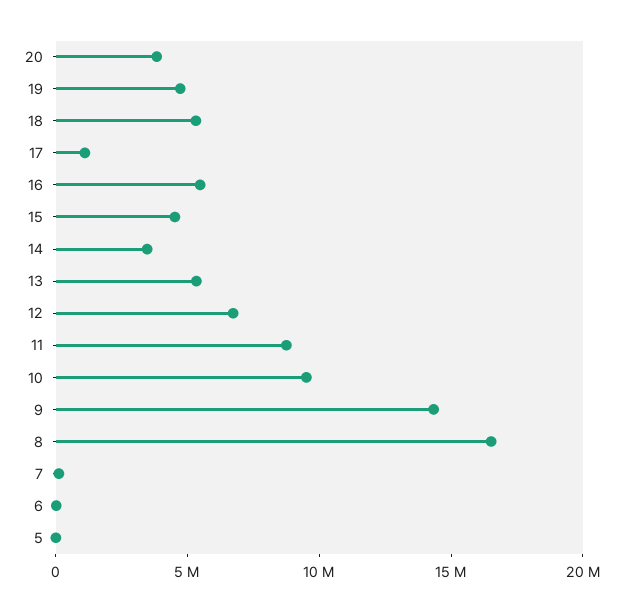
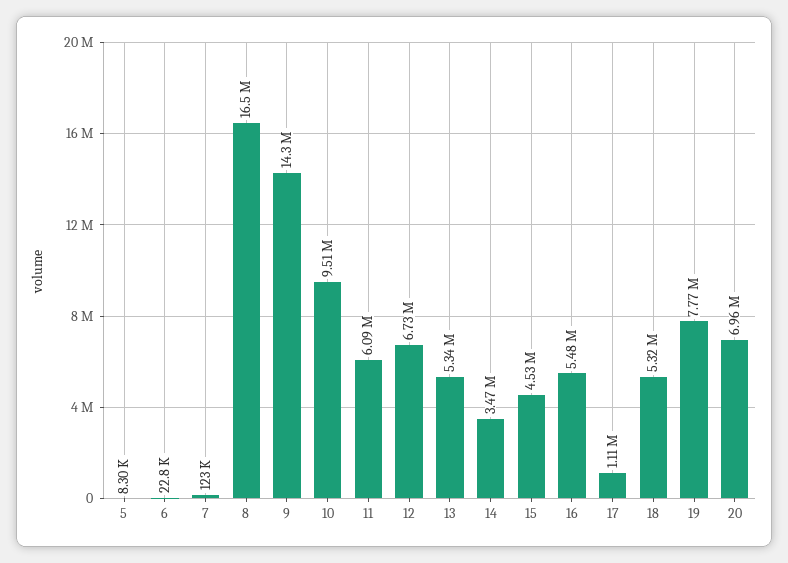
20: 4000000 -> 6960000
19: 5000000 -> 7770000
11: 9000000 -> 6090000

